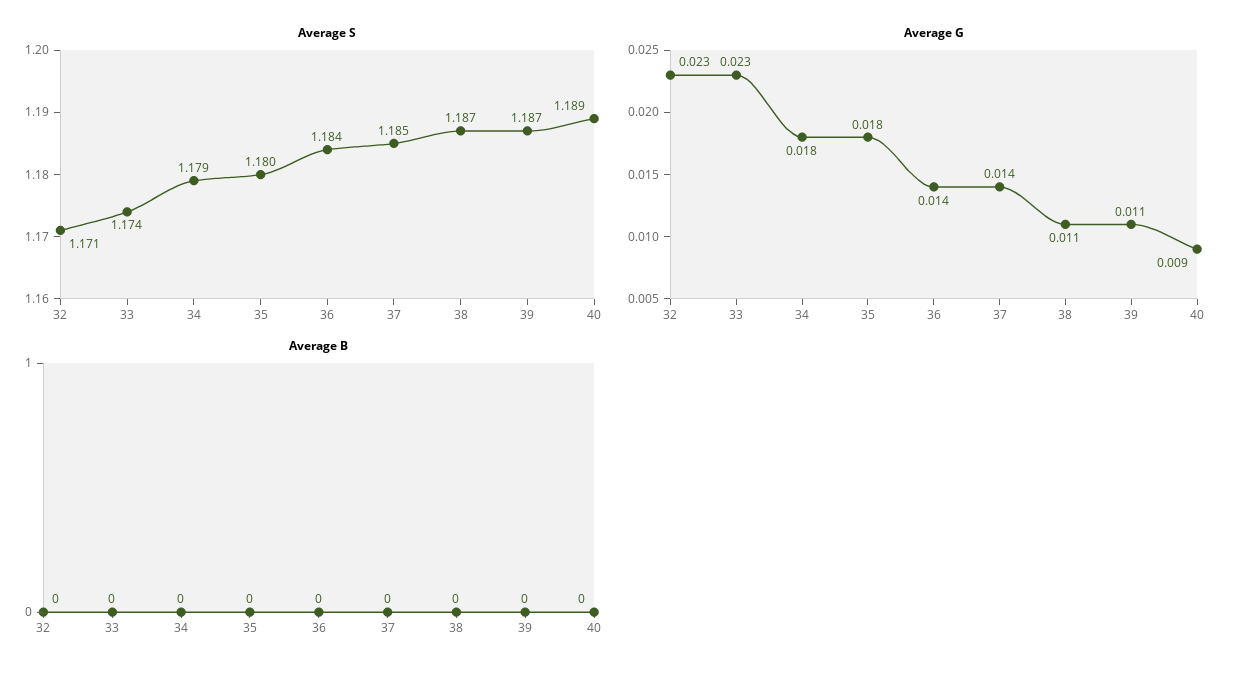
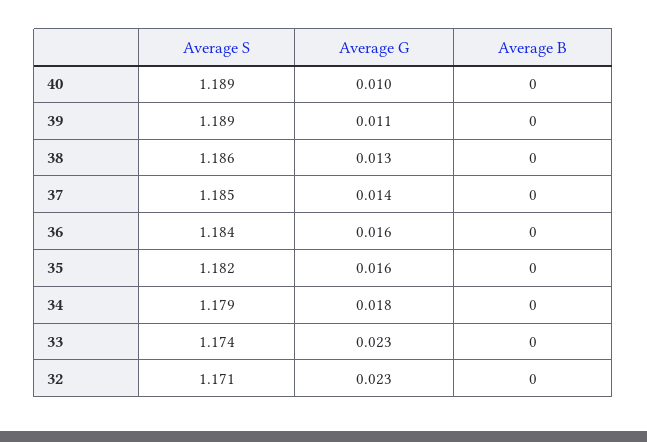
Average S, 35: 1.18 -> 1.182
Average S, 38: 1.187 -> 1.186
Average S, 39: 1.187 -> 1.189
Average G, 35: 0.018 -> 0.016
Average G, 36: 0.014 -> 0.016
Average G, 38: 0.011 -> 0.013
Average G, 40: 0.009 -> 0.01

